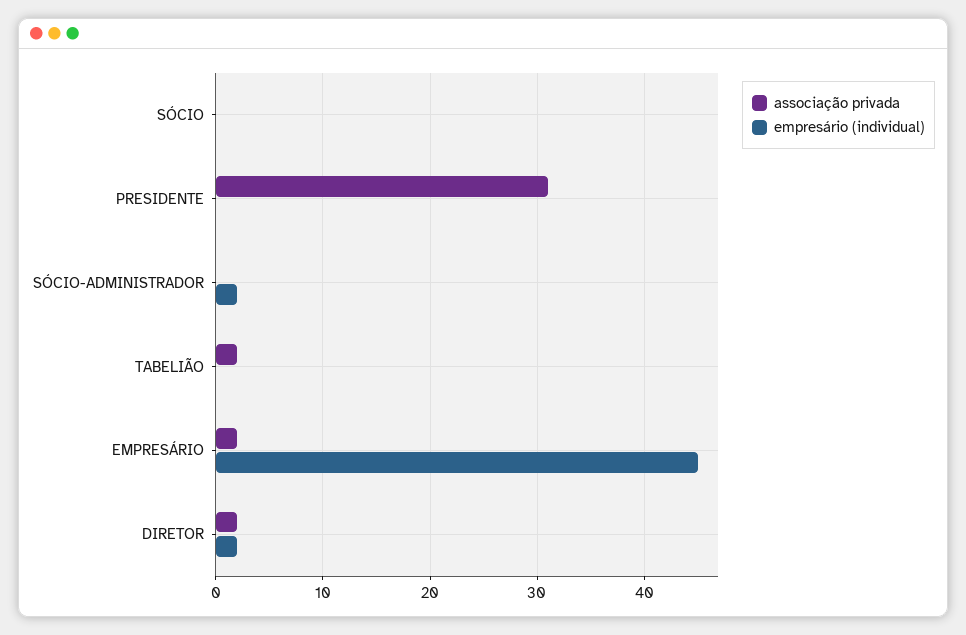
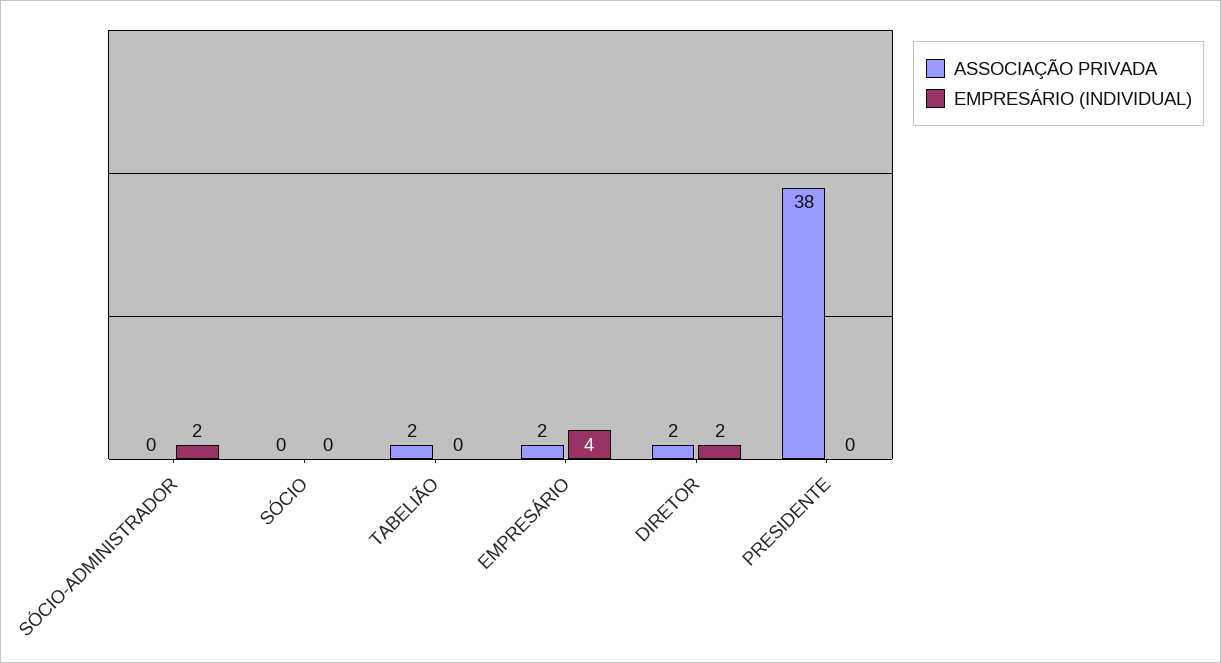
associação privada, PRESIDENTE: 31 -> 38
empresário (individual), EMPRESÁRIO: 45 -> 4

